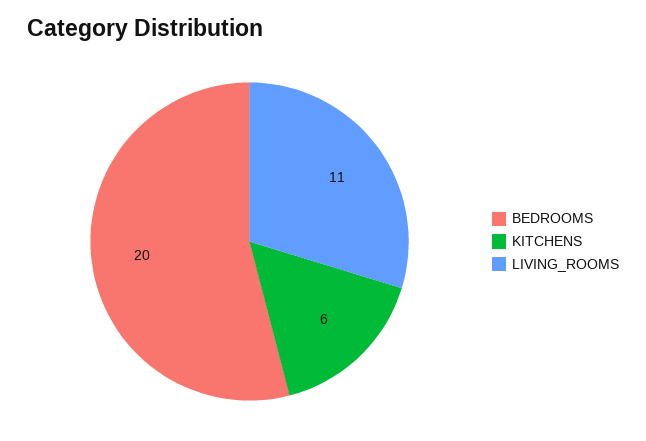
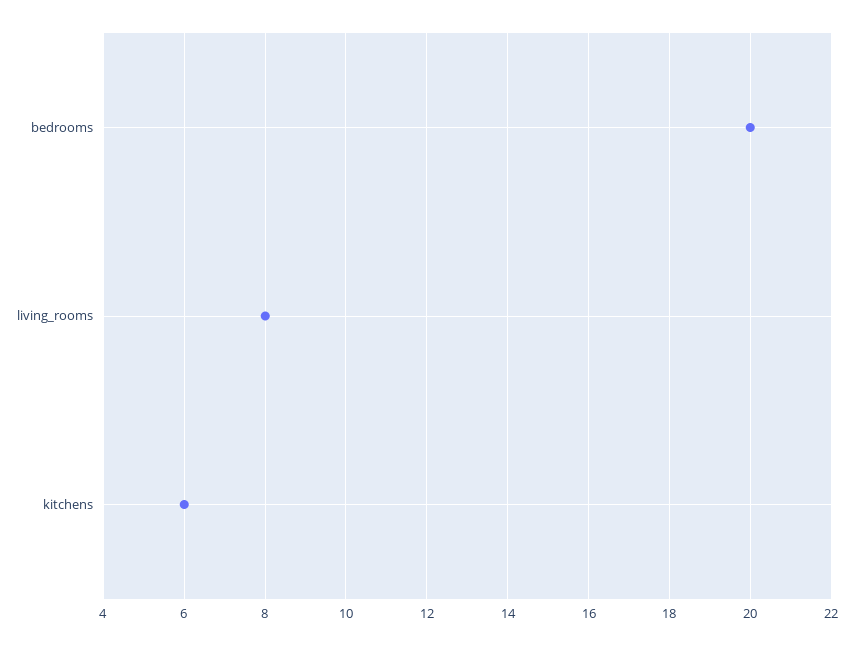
LIVING_ROOMS: 11 -> 8

